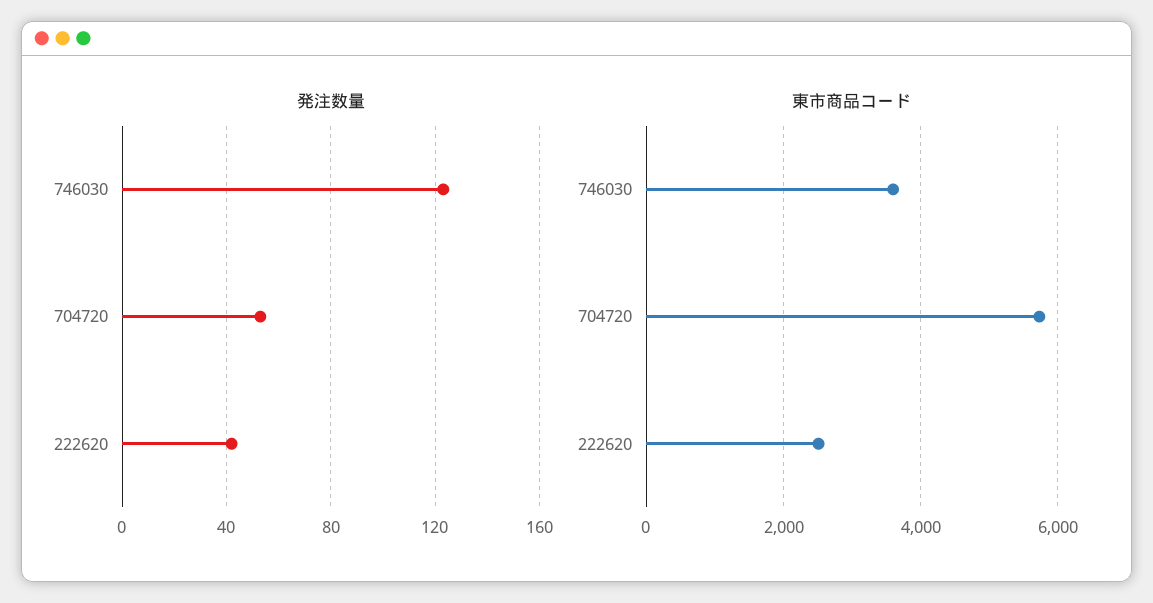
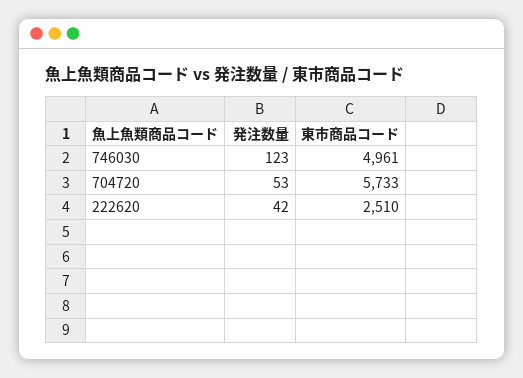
東市商品コード, 746030: 3600 -> 4961

